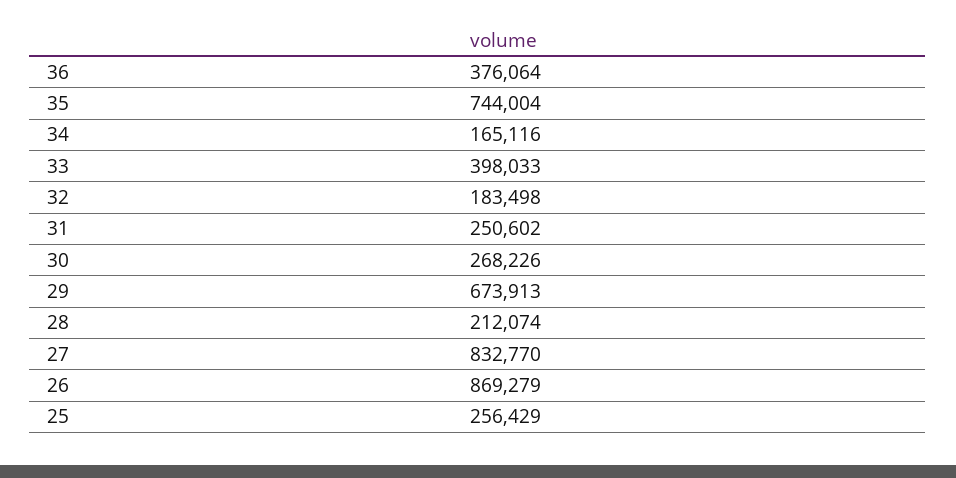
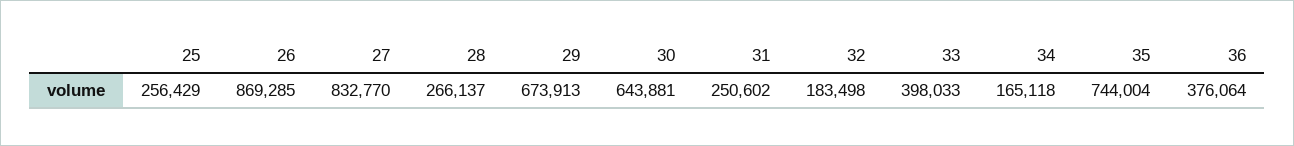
34: 165116 -> 165118
30: 268226 -> 643881
28: 212074 -> 266137
26: 869279 -> 869285

